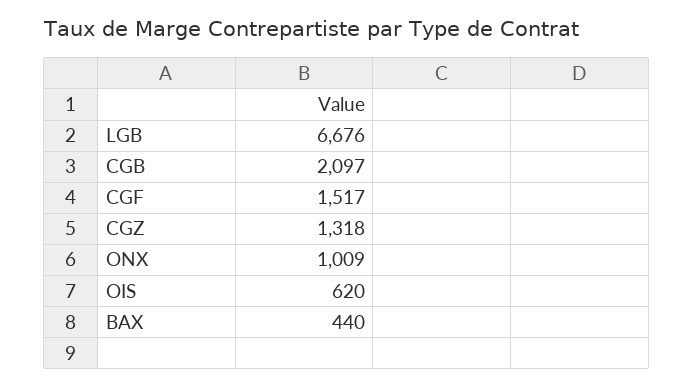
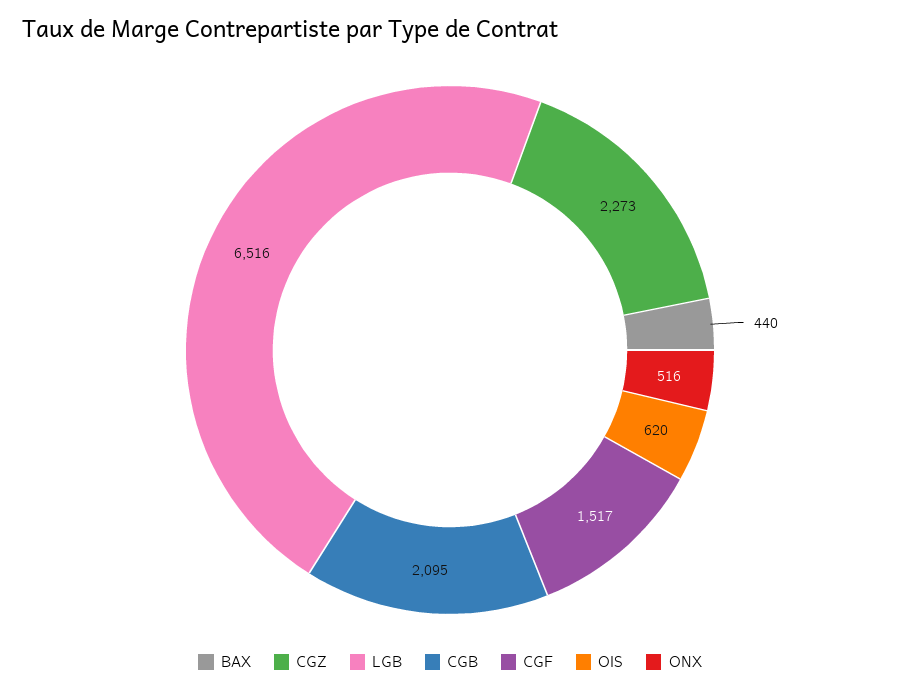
LGB: 6676 -> 6516
CGB: 2097 -> 2095
CGZ: 1318 -> 2273
ONX: 1009 -> 516

